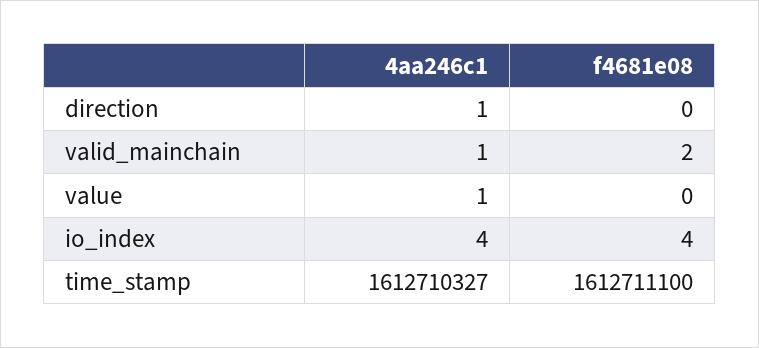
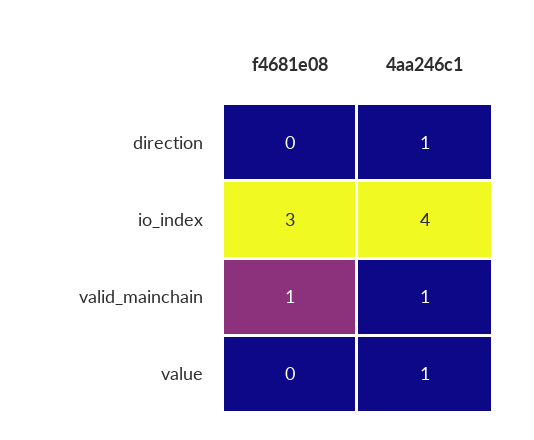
f4681e08, valid_mainchain: 2 -> 1
f4681e08, io_index: 4 -> 3
4aa246c1, time_stamp: 1612710327 -> none
f4681e08, time_stamp: 1612711100 -> none

